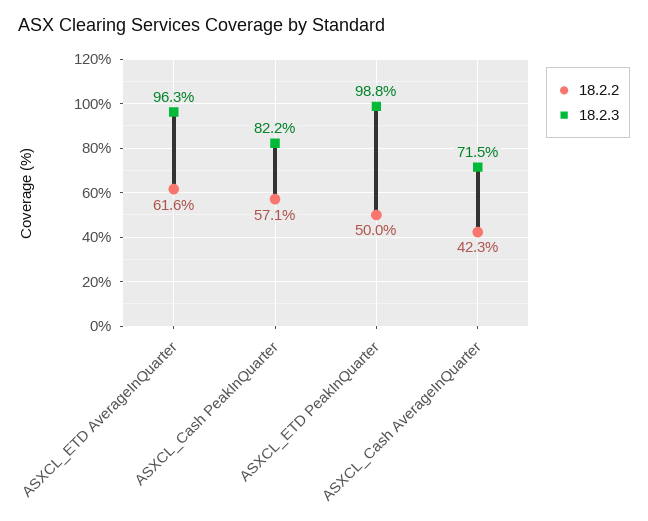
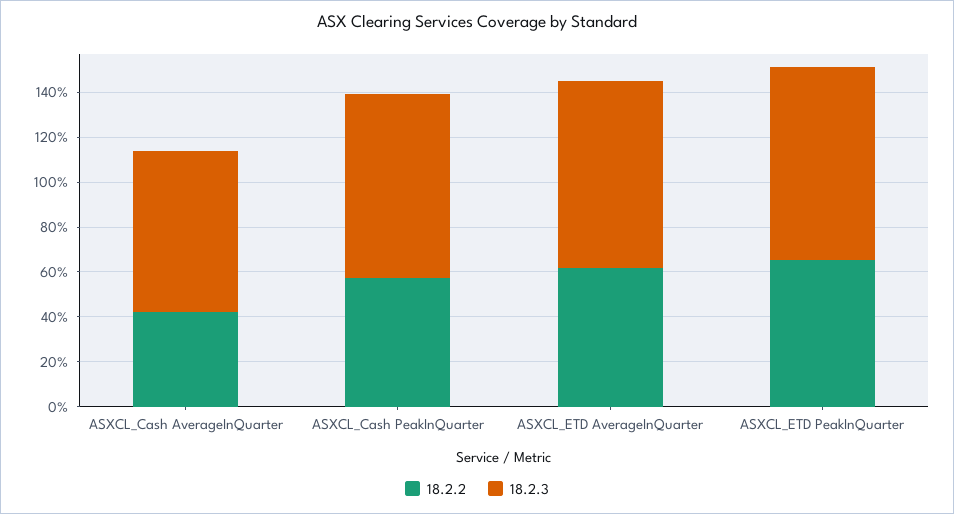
18.2.3, ASXCL_ETD AverageInQuarter: 96.3 -> 85
18.2.2, ASXCL_ETD PeakInQuarter: 50 -> 65
18.2.3, ASXCL_ETD PeakInQuarter: 98.8 -> 85

